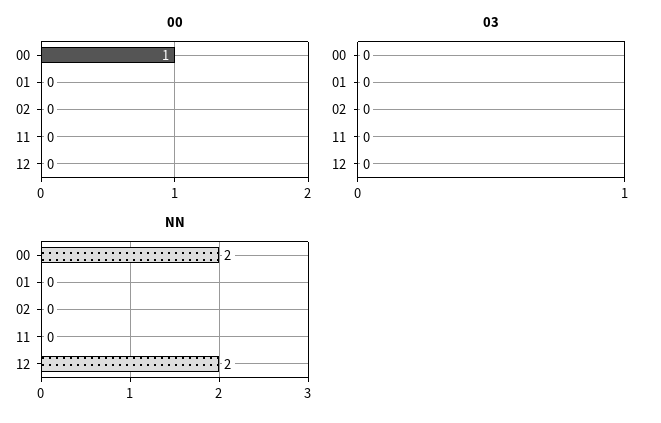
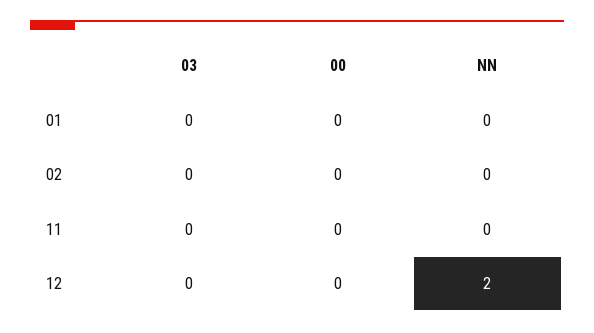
00, 00: 1 -> none
03, 00: 0 -> none
NN, 00: 2 -> none

